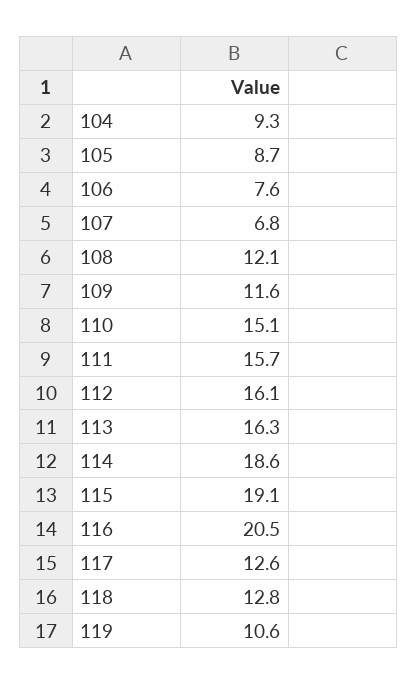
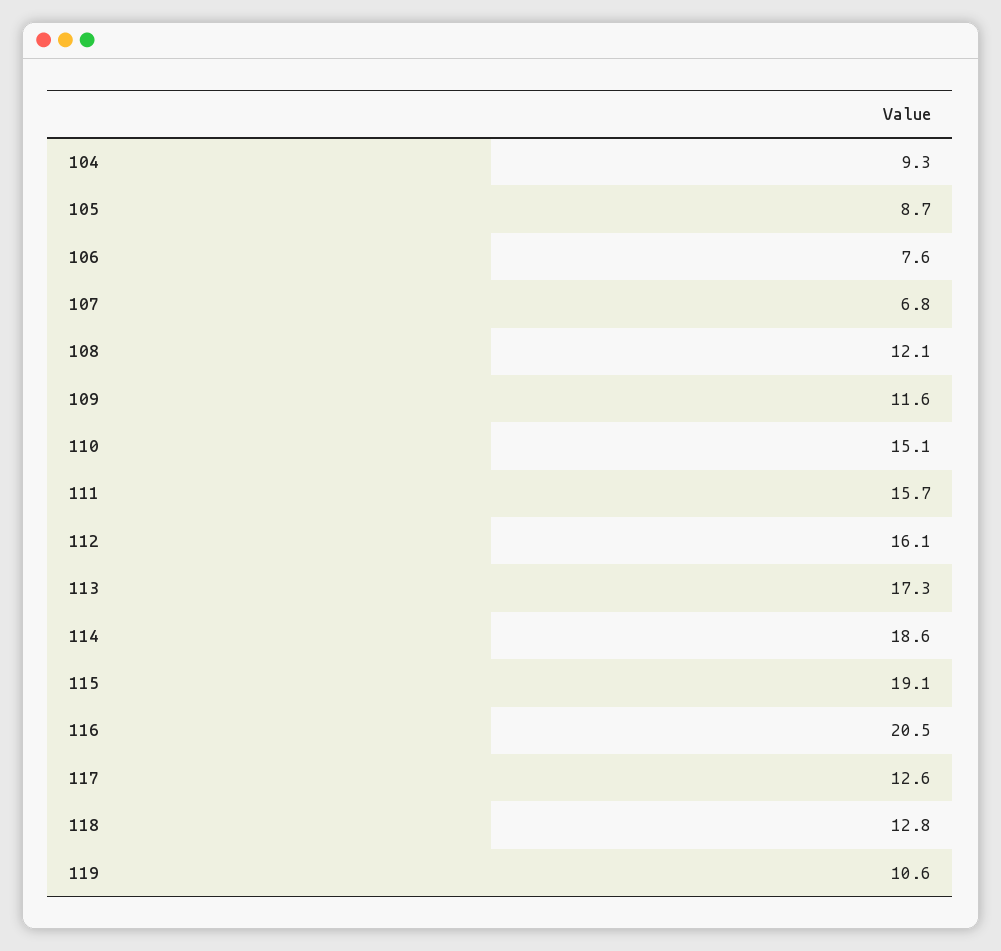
113: 16.3 -> 17.3

